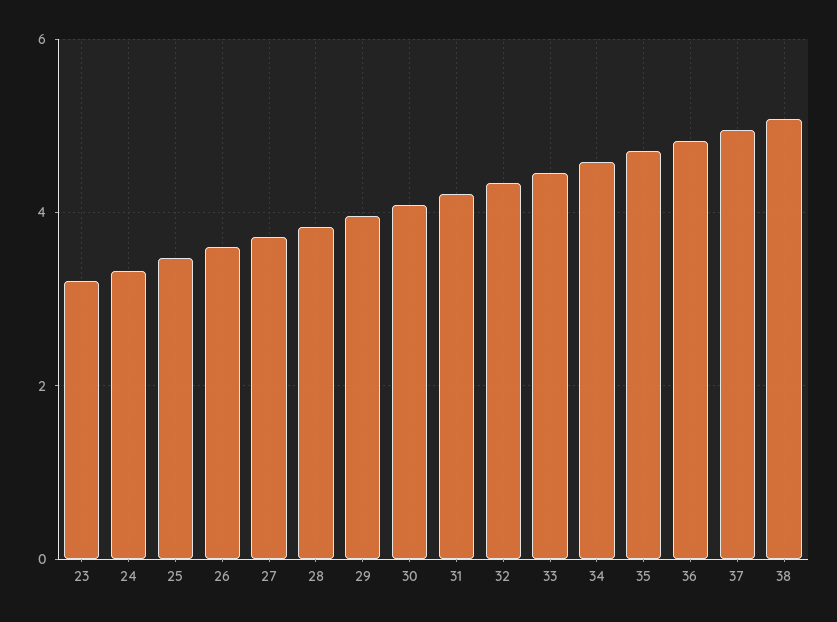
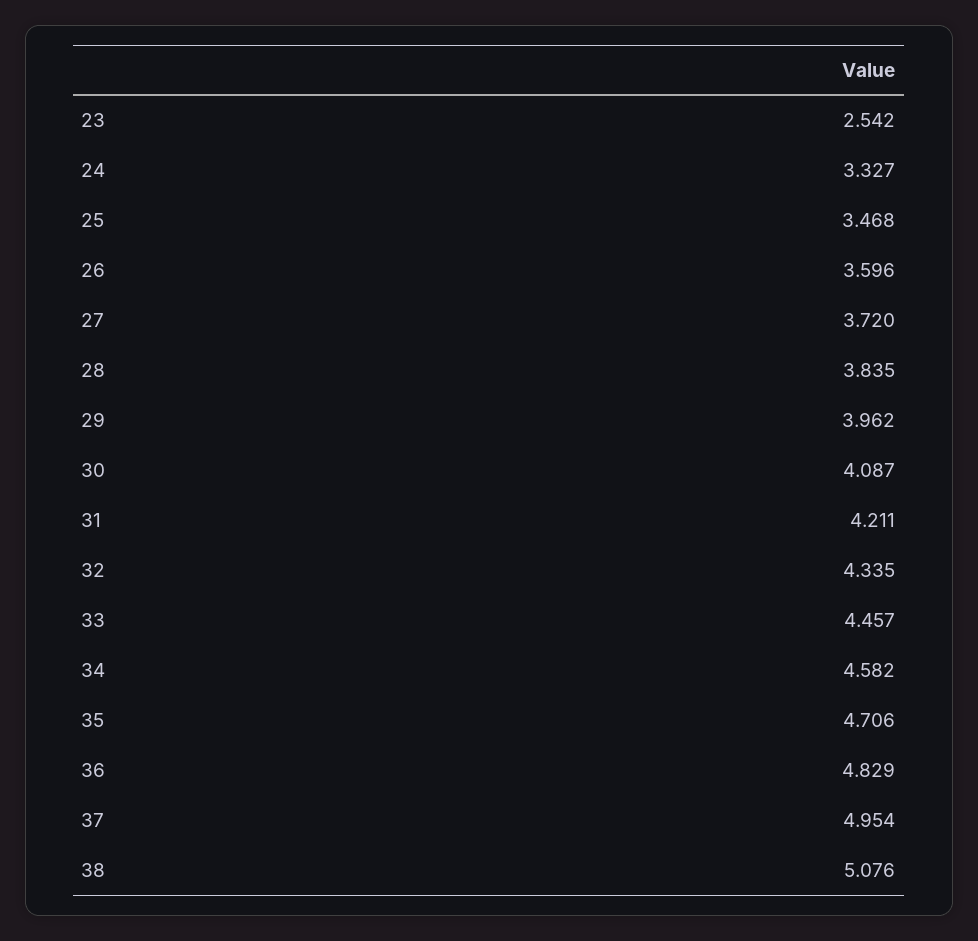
23: 3.2 -> 2.542

